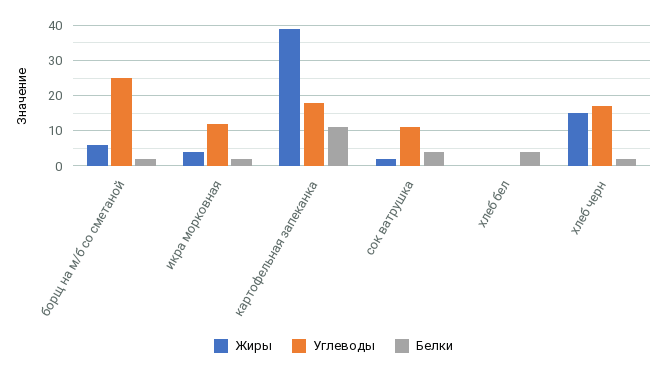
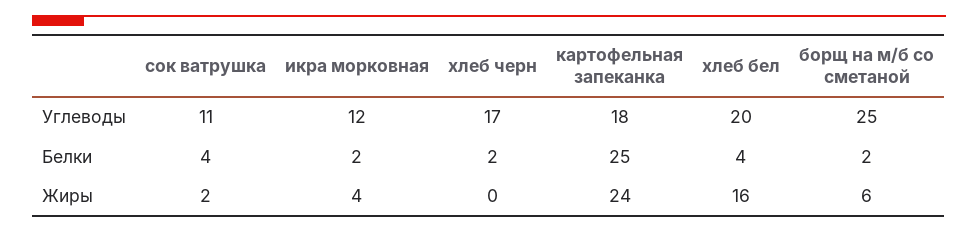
Жиры, картофельная запеканка: 40 -> 24
Белки, картофельная запеканка: 10 -> 25
Жиры, хлеб бел: 0 -> 16
Углеводы, хлеб бел: 0 -> 20
Жиры, хлеб черн: 15 -> 0

